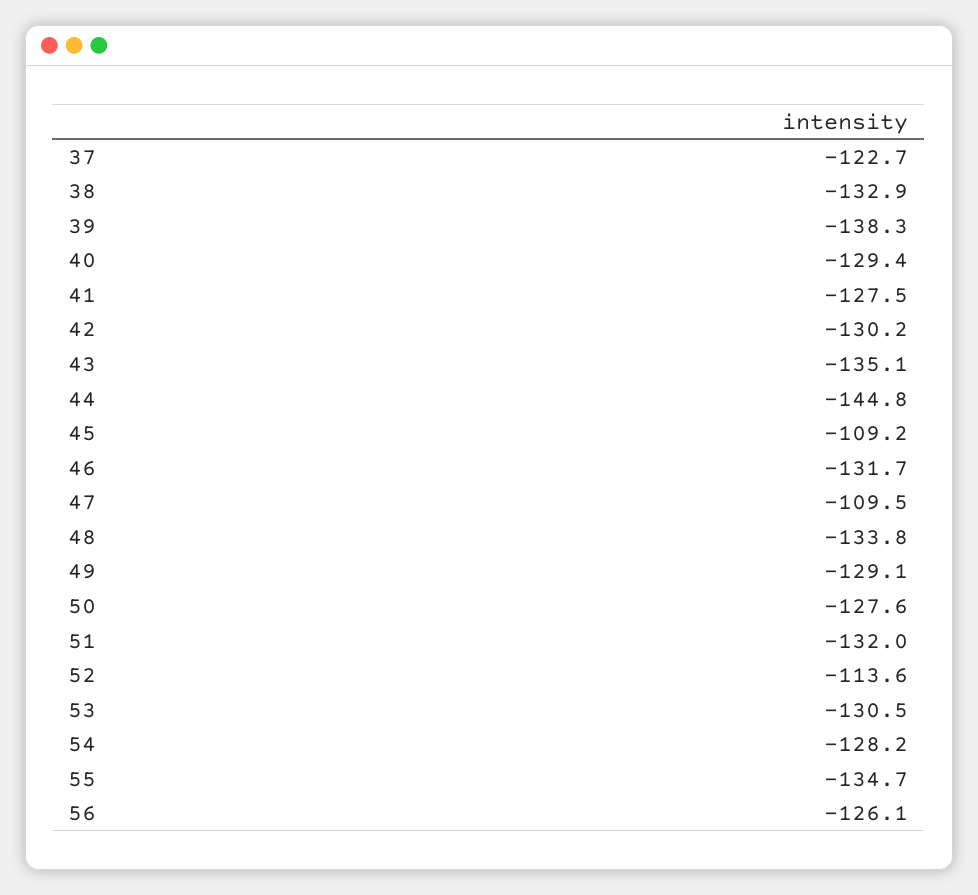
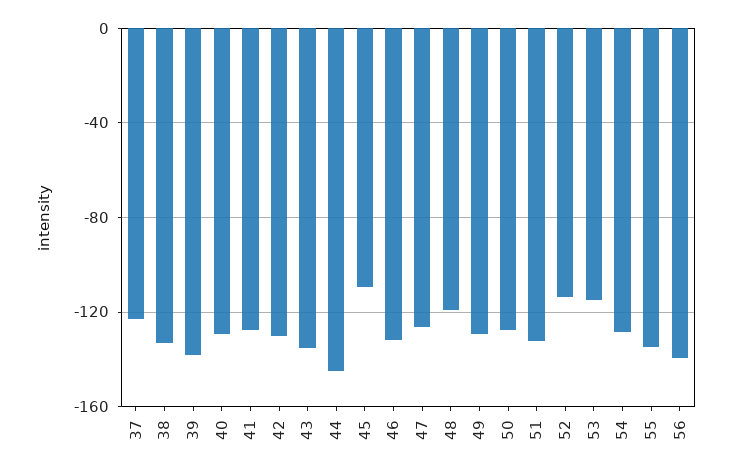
47: -109.5 -> -125
48: -133.8 -> -120
53: -130.5 -> -115
56: -126.1 -> -140

